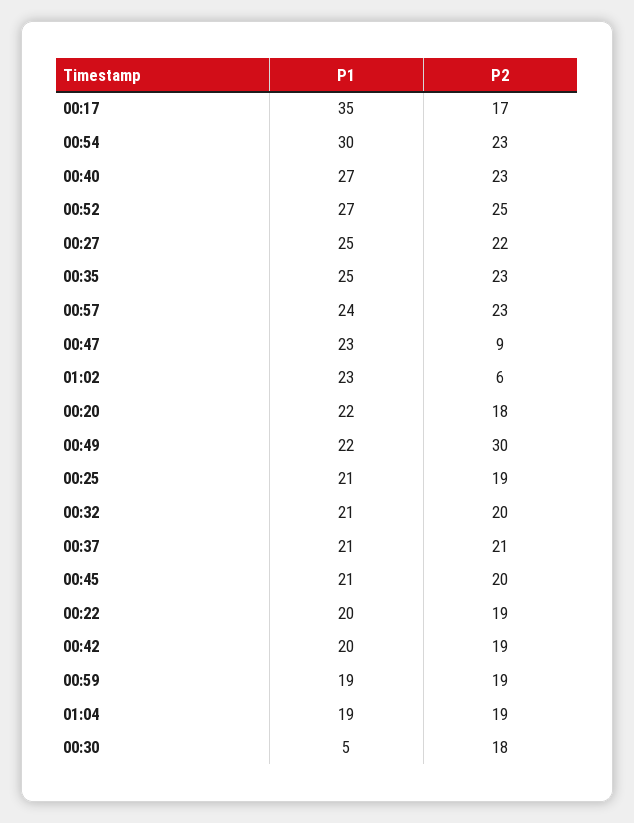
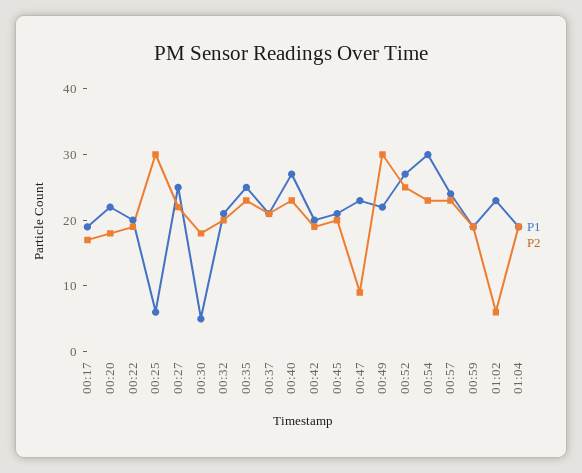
P1, 00:17: 35 -> 20
P1, 00:25: 21 -> 5
P2, 00:25: 19 -> 30

